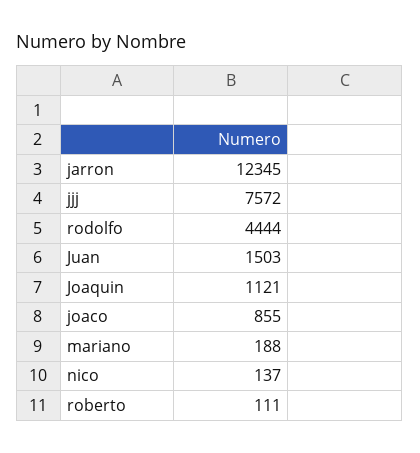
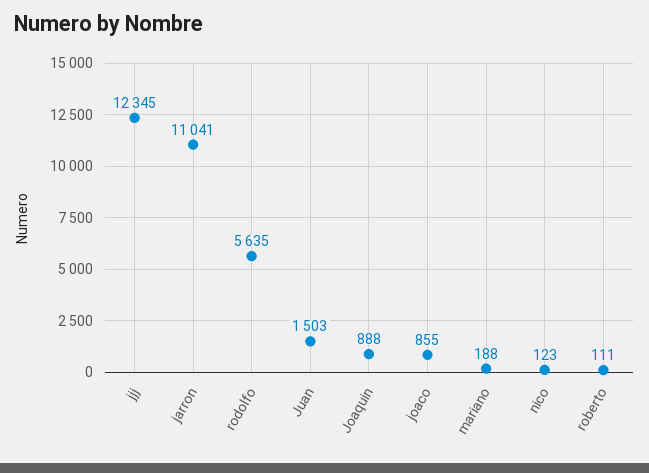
jarron: 12345 -> 11041
jjj: 7572 -> 12345
rodolfo: 4444 -> 5635
Joaquin: 1121 -> 888
nico: 137 -> 123

